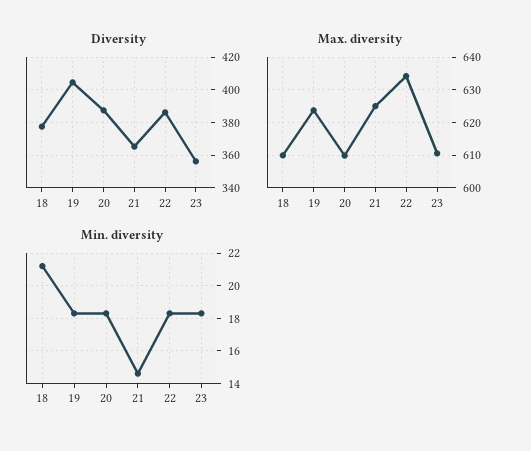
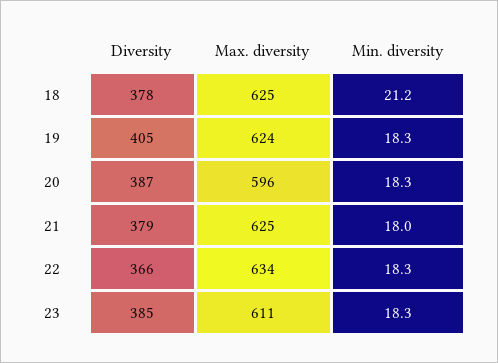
Diversity, 21: 365 -> 379
Diversity, 22: 385 -> 366
Diversity, 23: 355 -> 385
Max. diversity, 18: 610 -> 625
Max. diversity, 20: 610 -> 596
Min. diversity, 21: 14.5 -> 18

